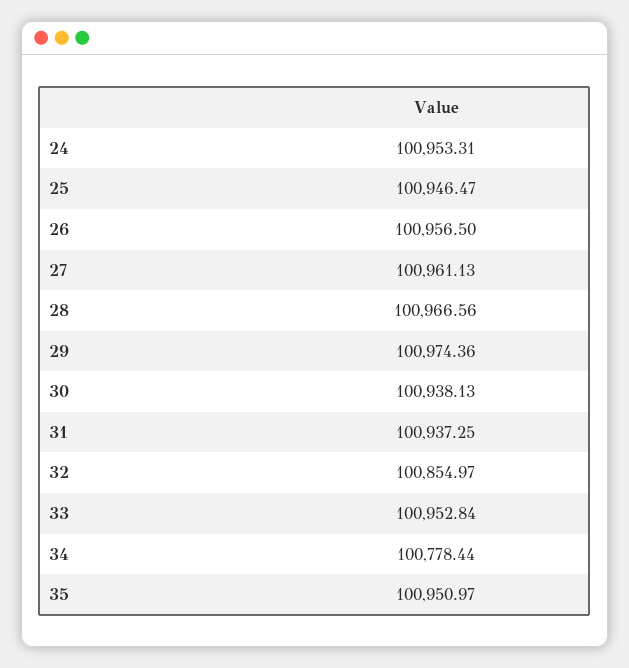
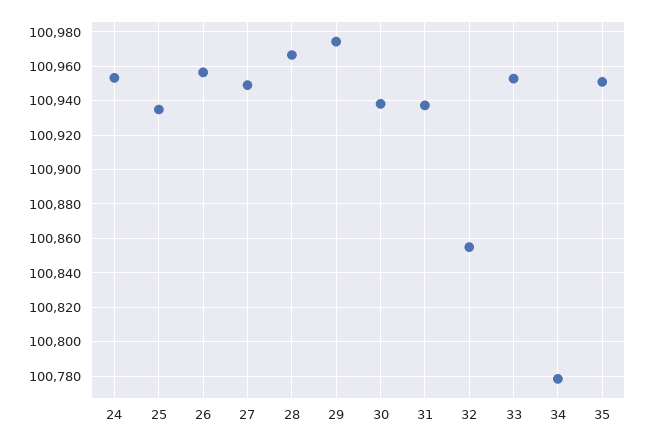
25: 100946.47 -> 100935
27: 100961.13 -> 100950

